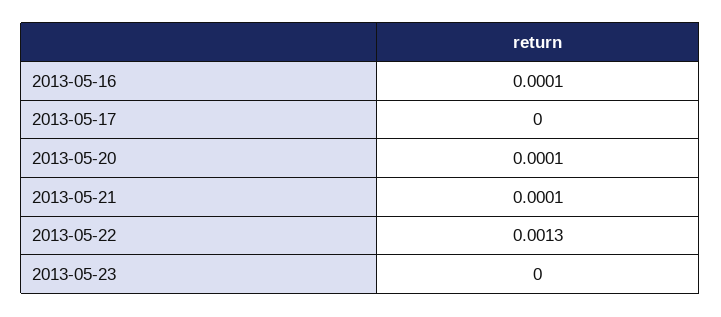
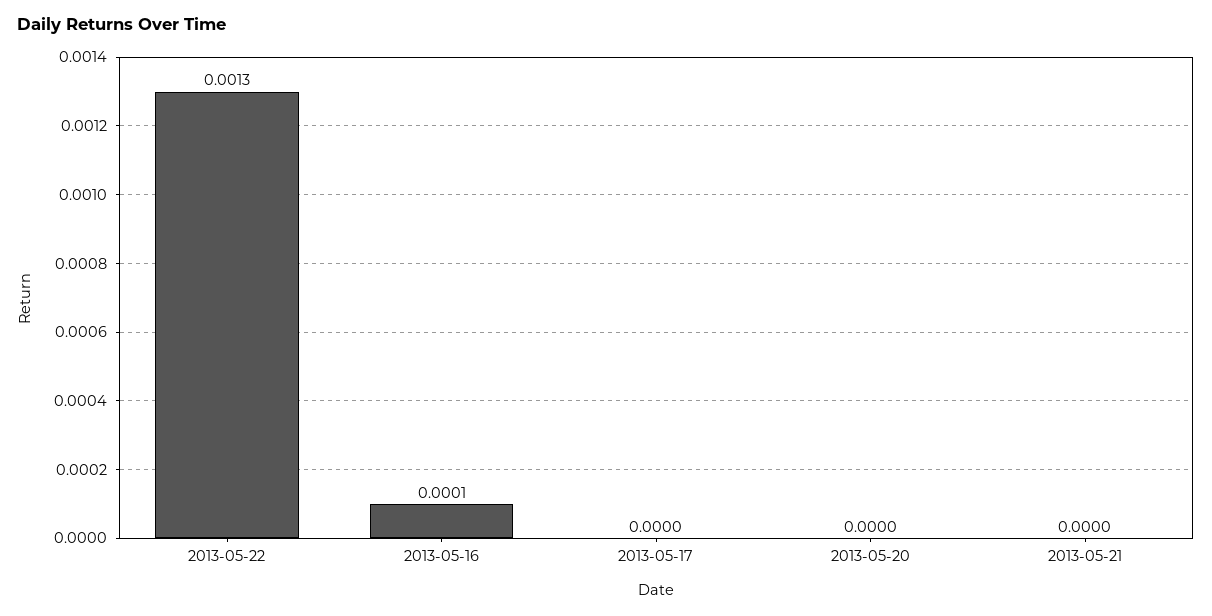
2013-05-20: 0.0001 -> 0
2013-05-21: 0.0001 -> 0
2013-05-23: 0 -> none

